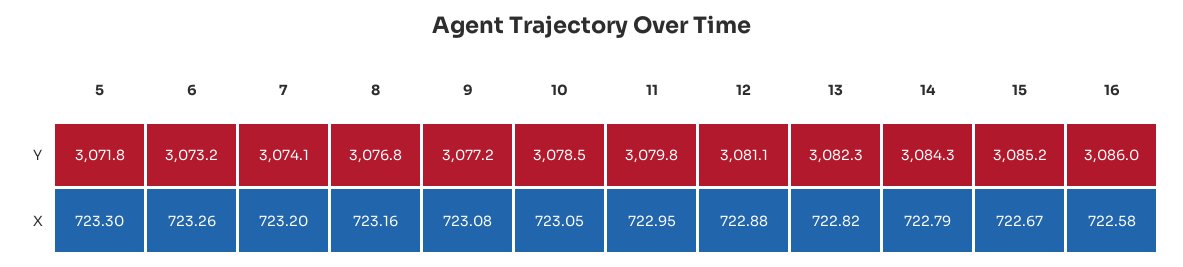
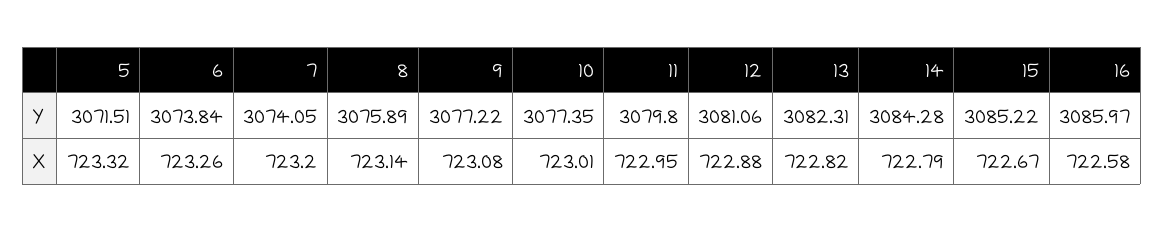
5, Y: 3071.8 -> 3071.51
6, Y: 3073.2 -> 3073.84
8, Y: 3076.8 -> 3075.89
10, Y: 3078.5 -> 3077.35
5, X: 723.3 -> 723.32
8, X: 723.16 -> 723.14
10, X: 723.05 -> 723.01

